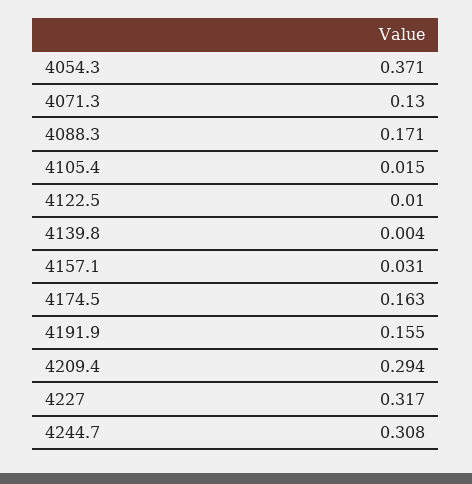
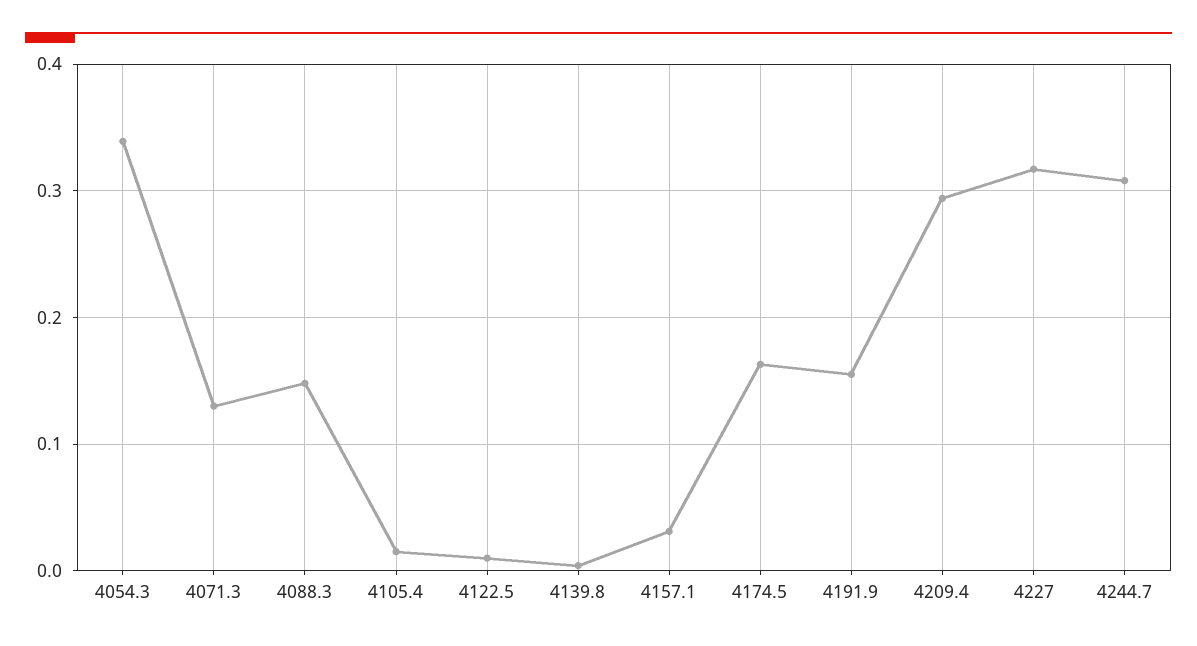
4054.3: 0.371 -> 0.34
4088.3: 0.171 -> 0.15

